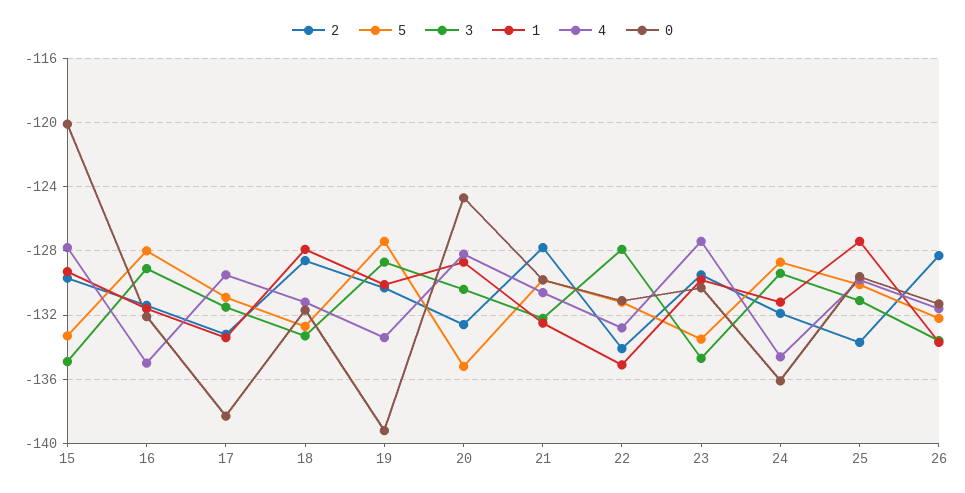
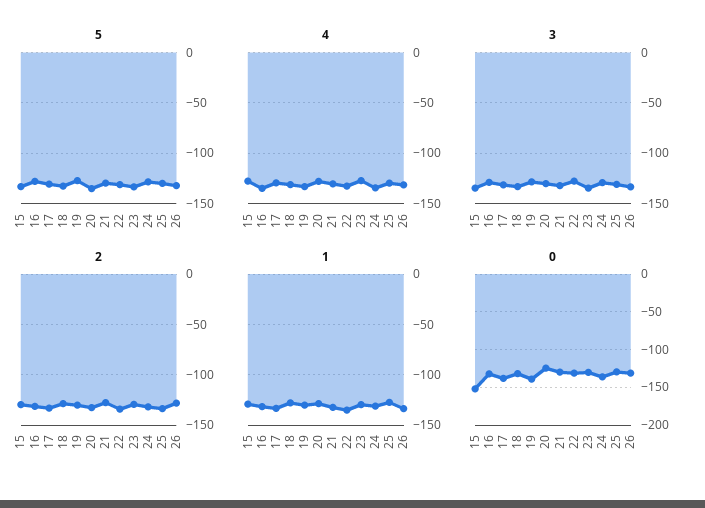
0, 15: -120 -> -150

